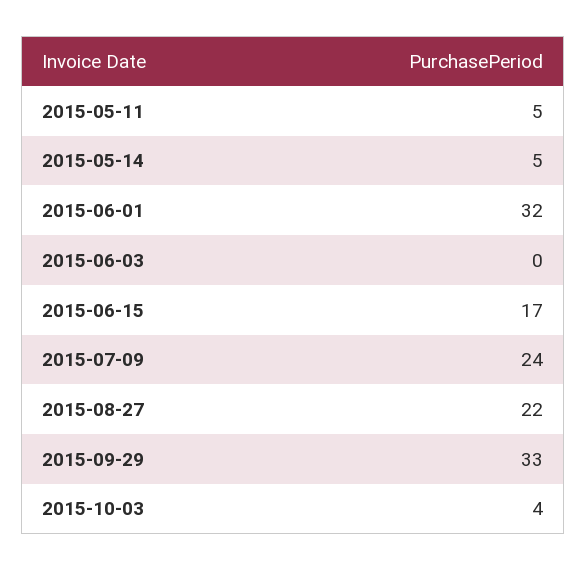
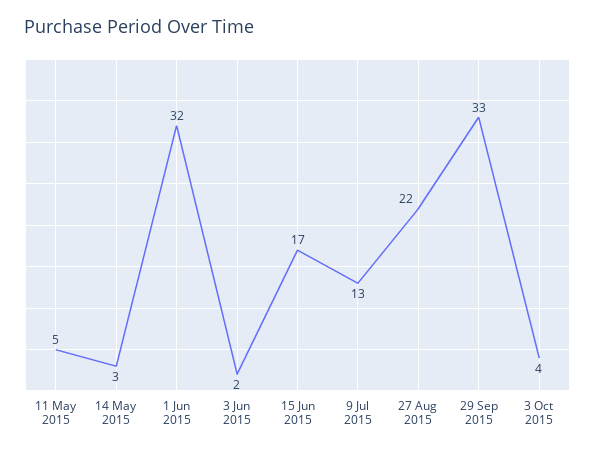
2015-05-14: 5 -> 3
2015-06-03: 0 -> 2
2015-07-09: 24 -> 13

